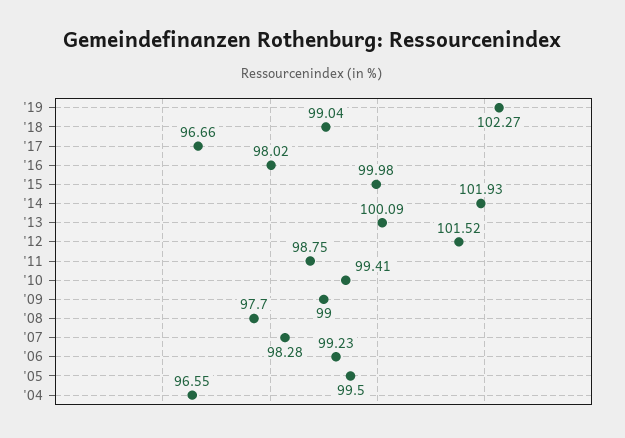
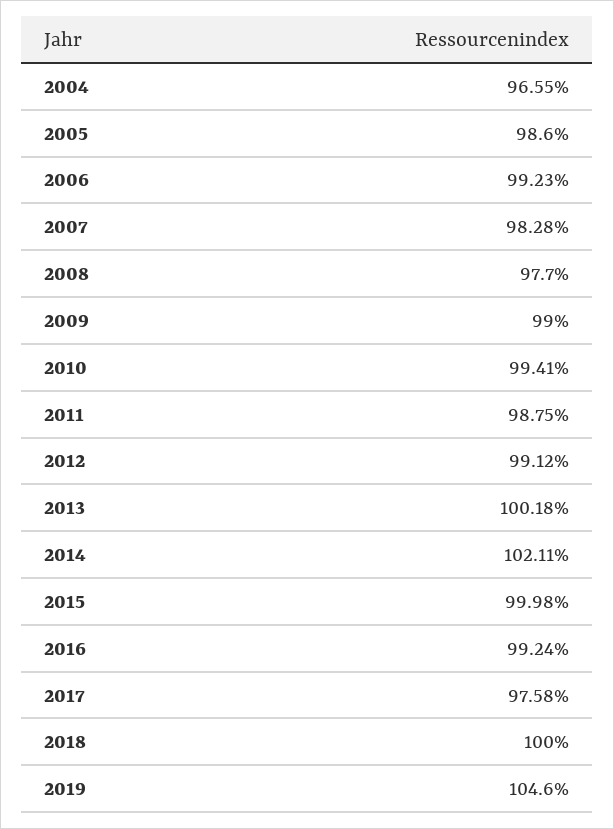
'19: 102.27 -> 104.6
'18: 99.04 -> 100
'17: 96.66 -> 97.58
'16: 98.02 -> 99.24
'14: 101.93 -> 102.11
'13: 100.09 -> 100.18
'12: 101.52 -> 99.12
'05: 99.5 -> 98.6

